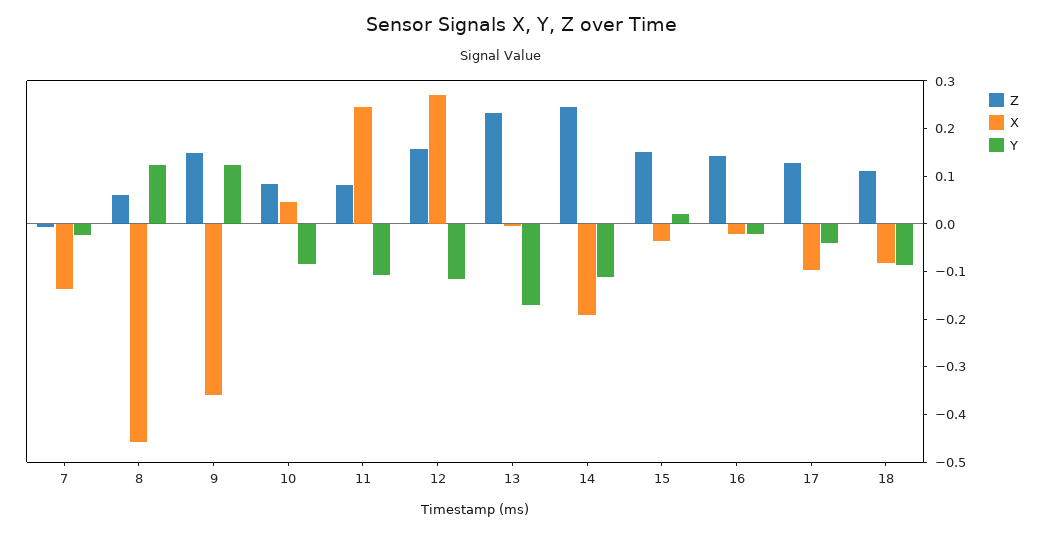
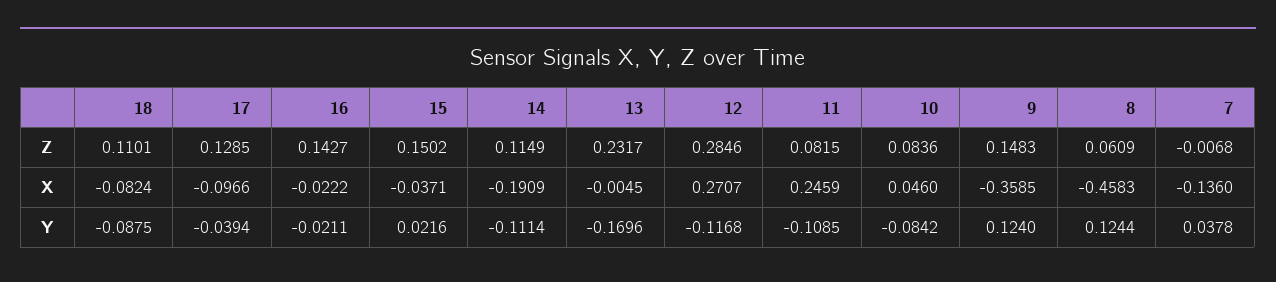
Y, 7: -0.02 -> 0.0378
Z, 12: 0.16 -> 0.2846
Z, 14: 0.24 -> 0.1149

